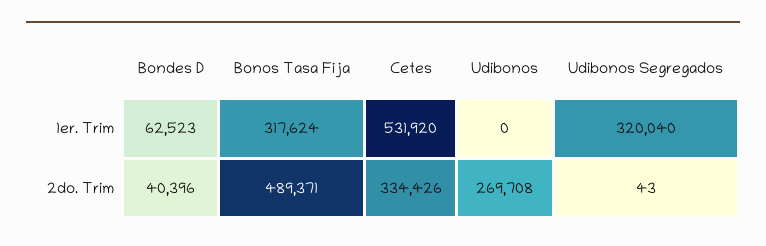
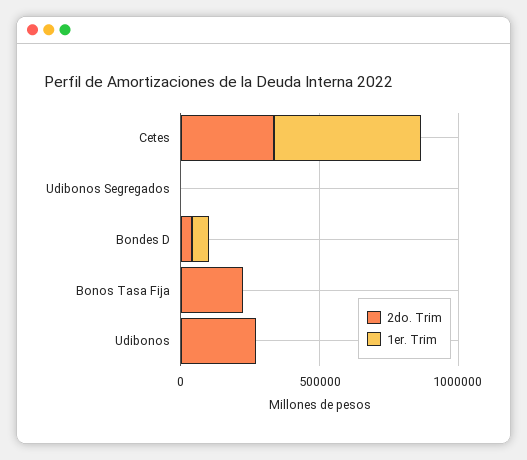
1er. Trim, Bonos Tasa Fija: 317624 -> 0
1er. Trim, Udibonos Segregados: 320040 -> 0
2do. Trim, Bonos Tasa Fija: 489371 -> 200000

